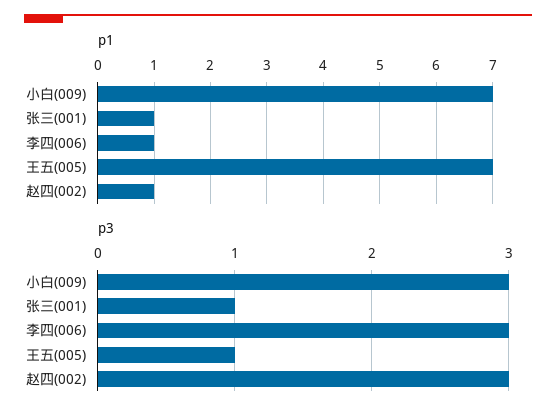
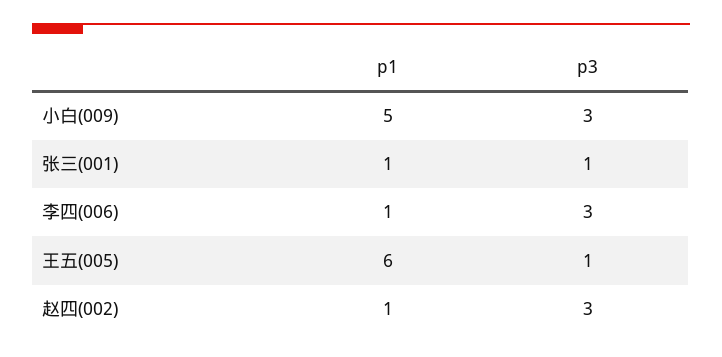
p1, 小白(009): 7 -> 5
p1, 王五(005): 7 -> 6

